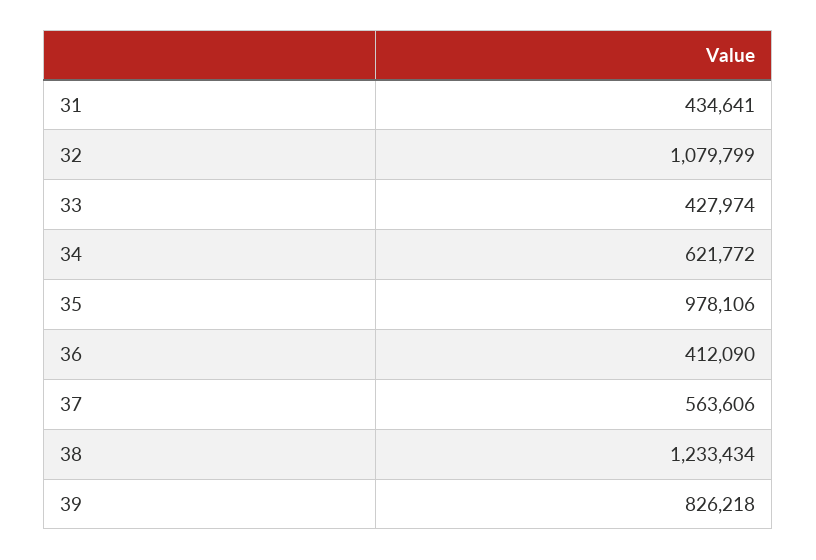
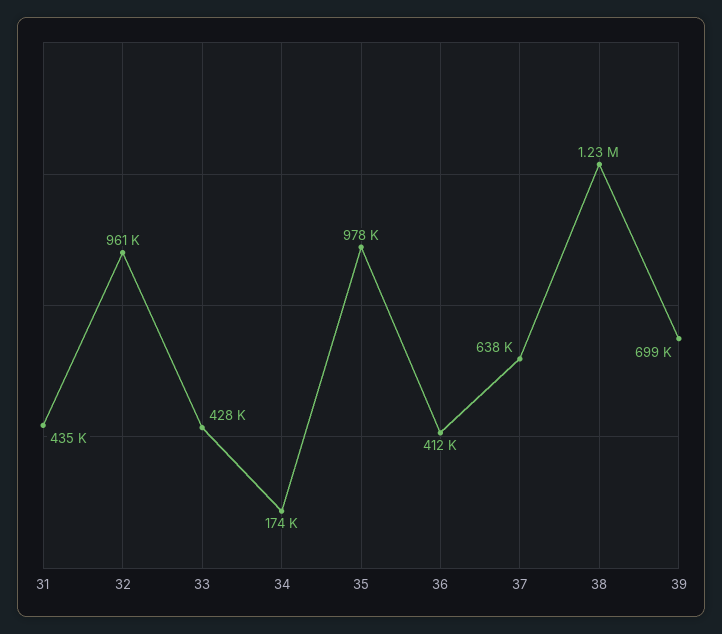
32: 1079799 -> 961000
34: 621772 -> 174000
37: 563606 -> 638000
39: 826218 -> 699000

